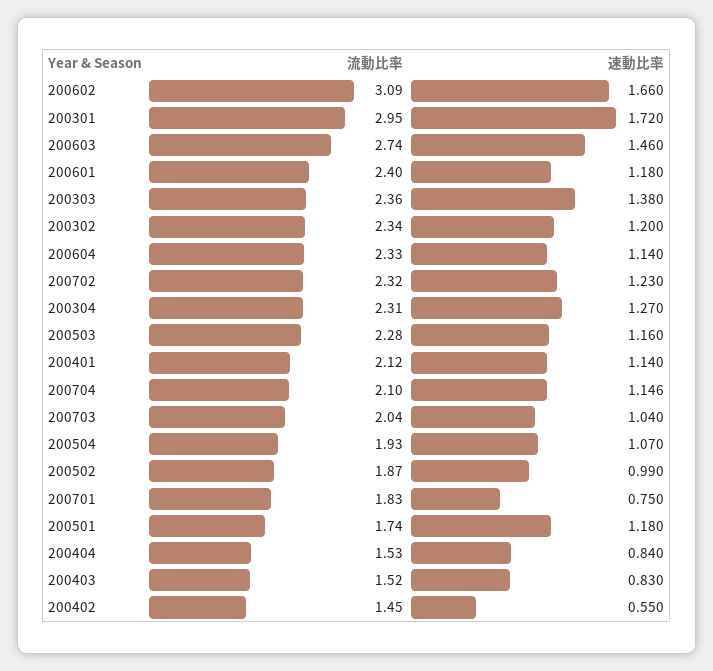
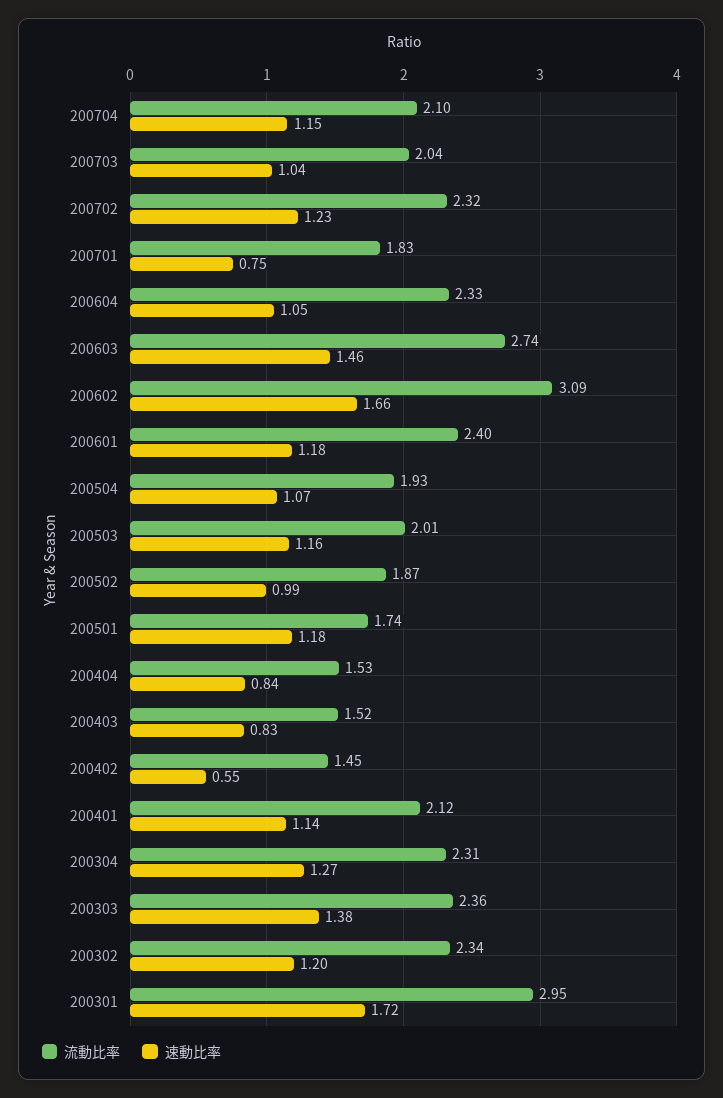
速動比率, 200604: 1.14 -> 1.05
流動比率, 200503: 2.28 -> 2.01

